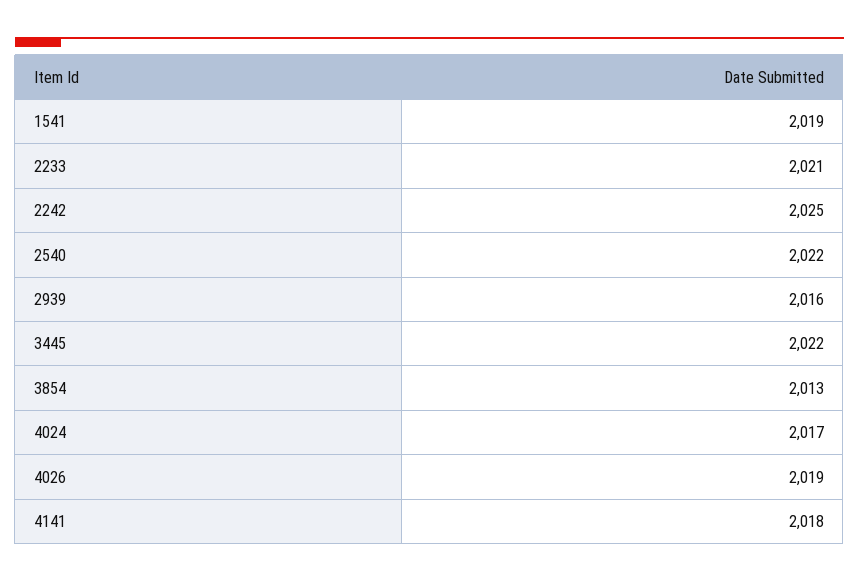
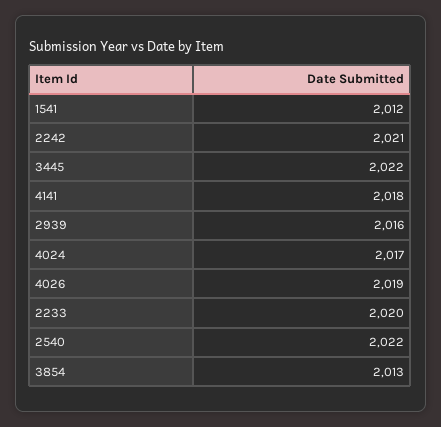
1541: 2019 -> 2012
2233: 2021 -> 2020
2242: 2025 -> 2021

